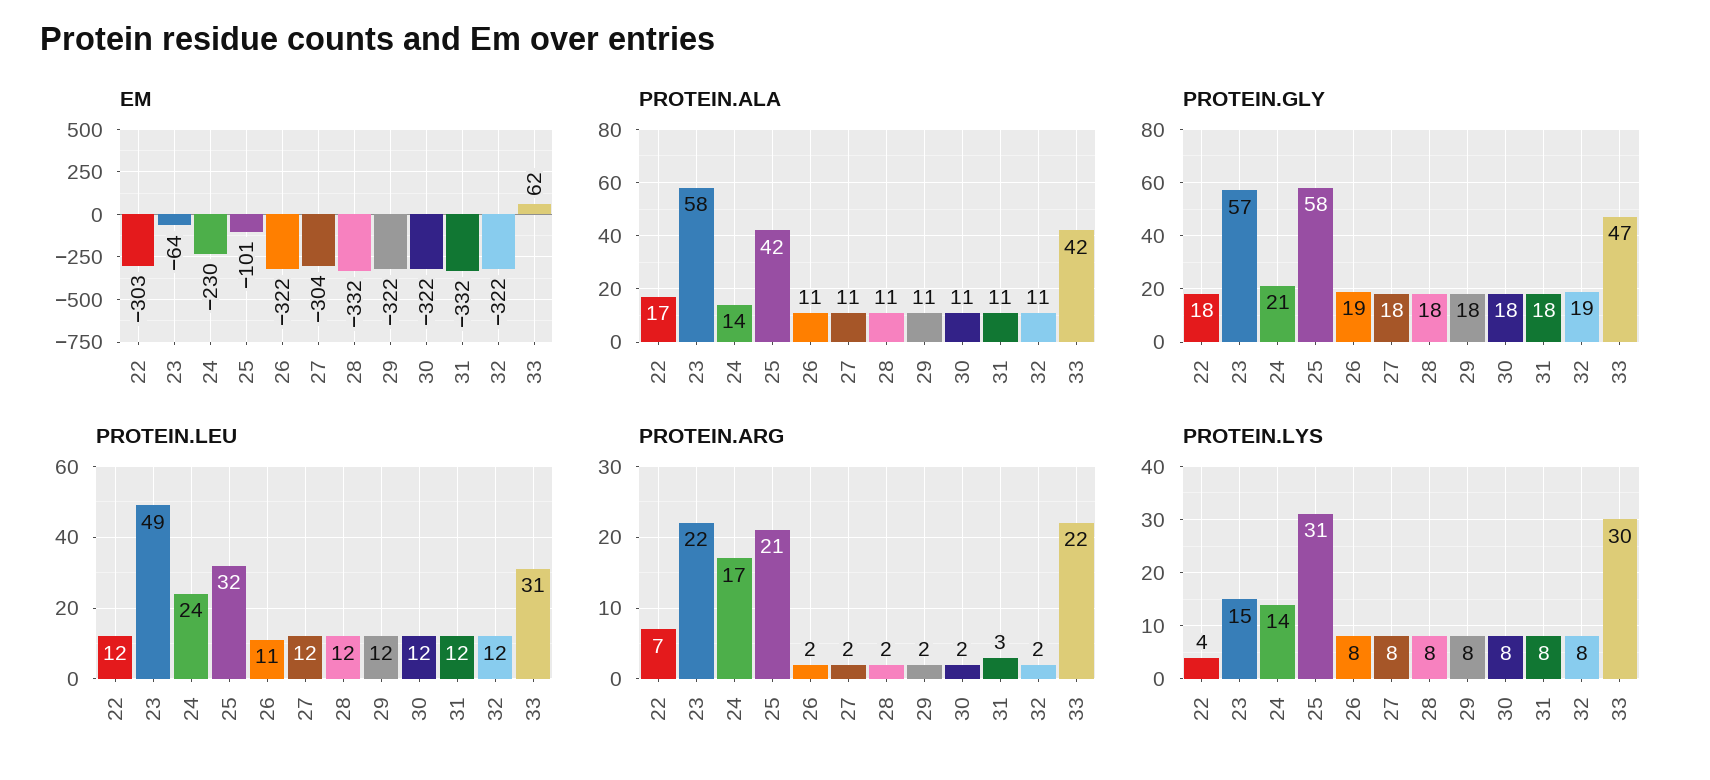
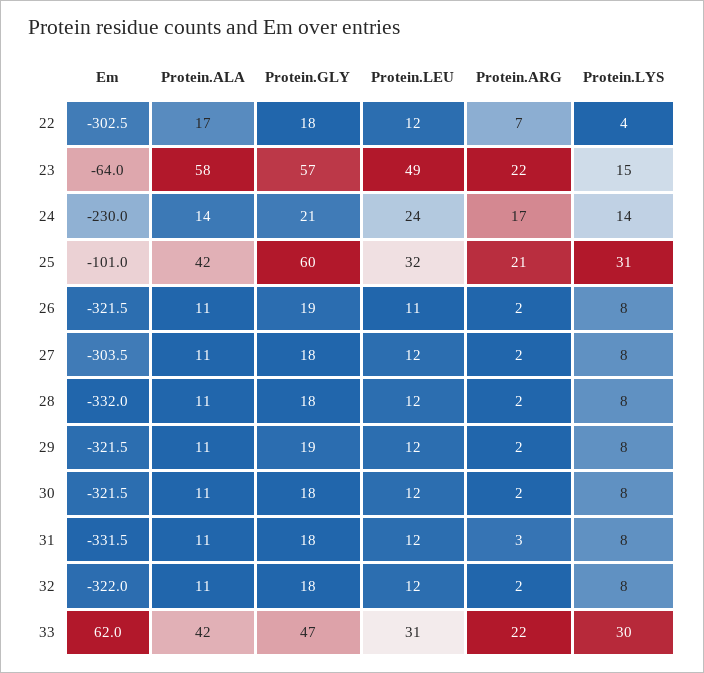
PROTEIN.GLY, 25: 58 -> 60
PROTEIN.GLY, 29: 18 -> 19
PROTEIN.GLY, 32: 19 -> 18

